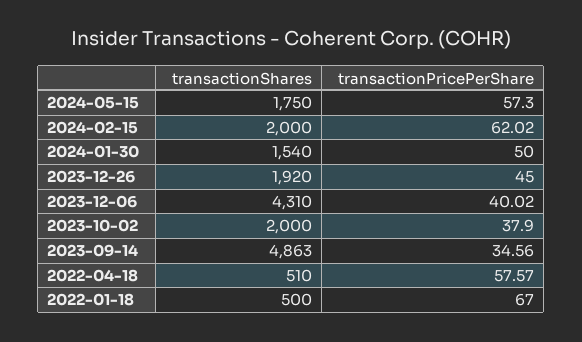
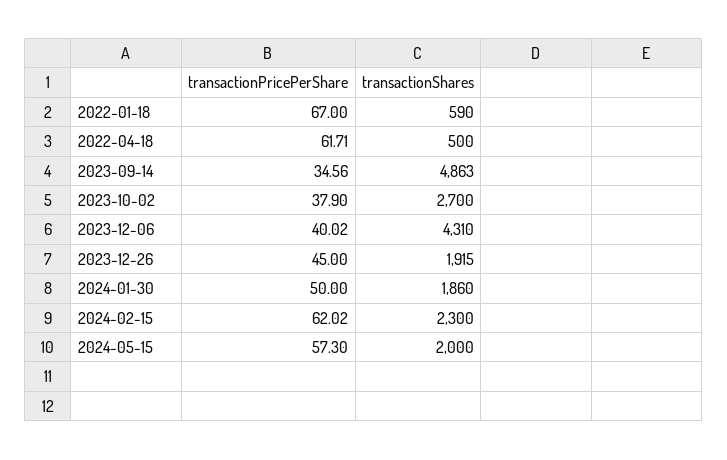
transactionShares, 2024-05-15: 1750 -> 2000
transactionShares, 2024-02-15: 2000 -> 2300
transactionShares, 2024-01-30: 1540 -> 1860
transactionShares, 2023-12-26: 1920 -> 1915
transactionShares, 2023-10-02: 2000 -> 2700
transactionShares, 2022-04-18: 510 -> 500
transactionPricePerShare, 2022-04-18: 57.57 -> 61.71
transactionShares, 2022-01-18: 500 -> 590

